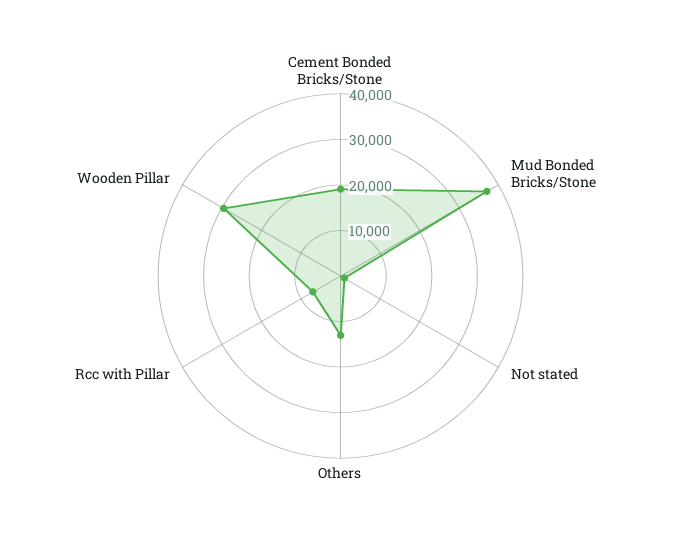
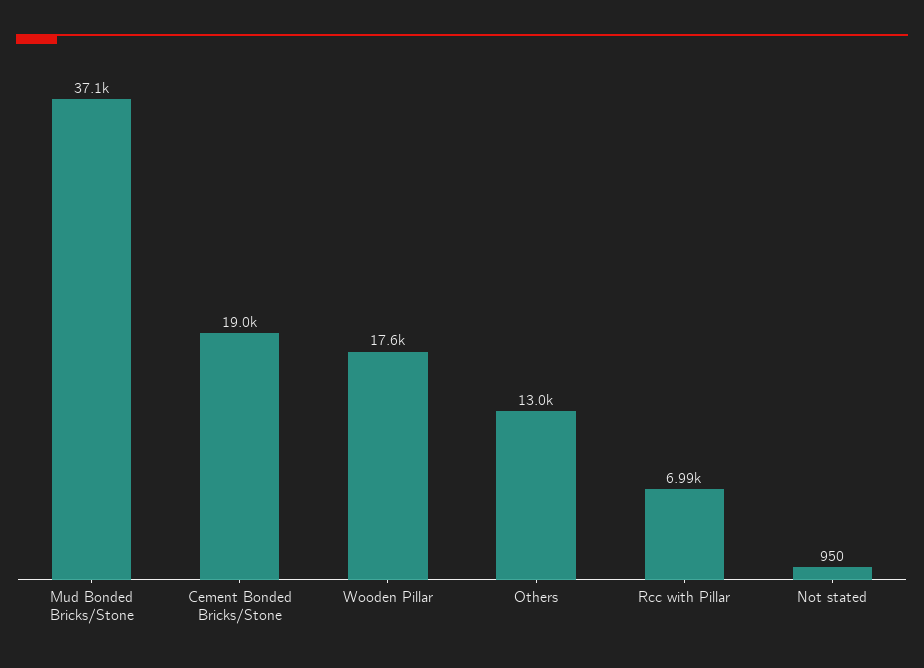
Wooden Pillar: 30000 -> 17600

